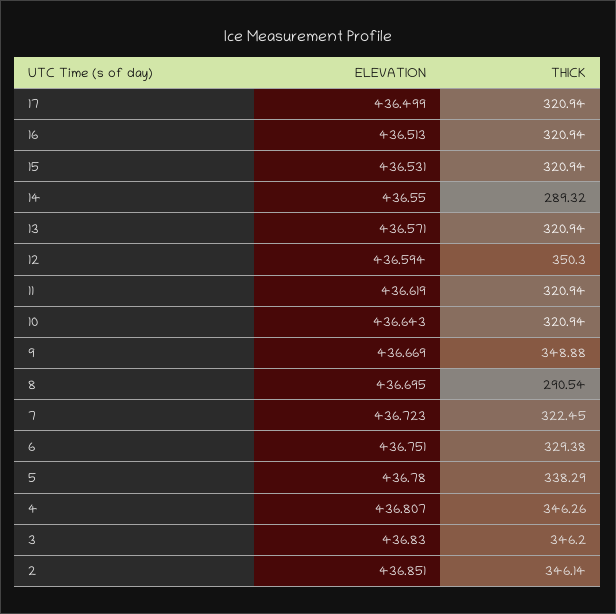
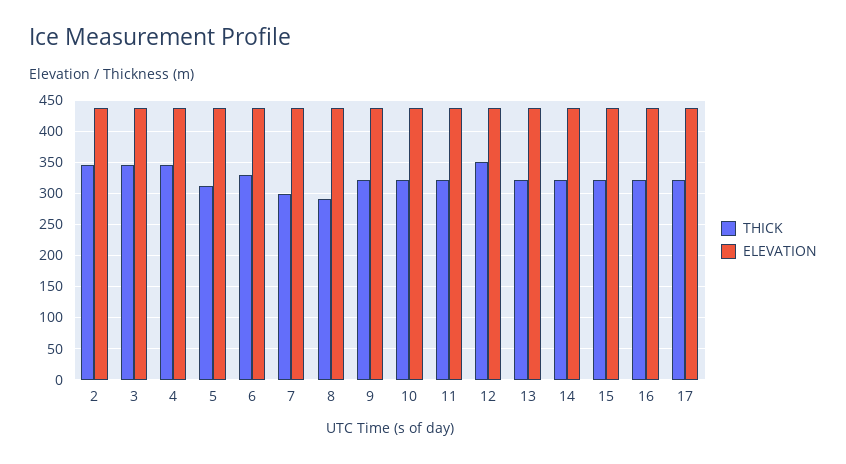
THICK, 14: 289.32 -> 320
THICK, 9: 348.88 -> 320
THICK, 7: 322.45 -> 300
THICK, 5: 338.29 -> 310

